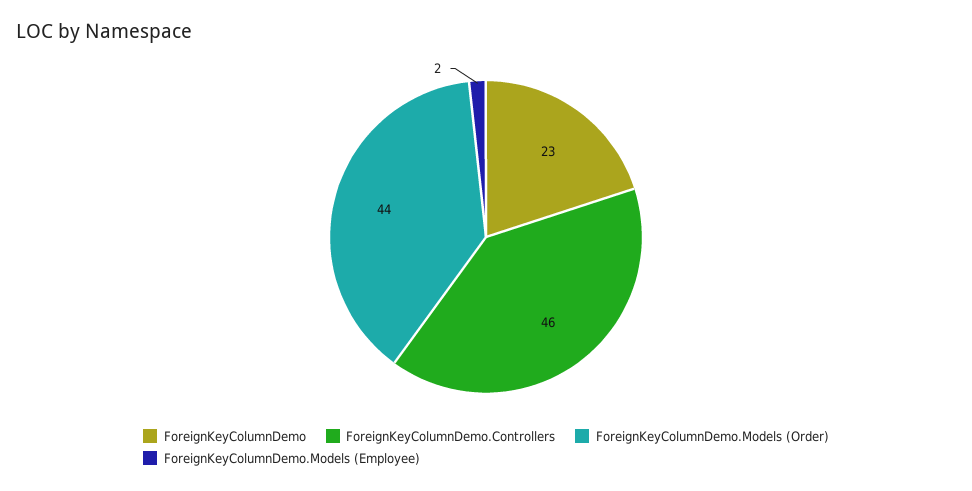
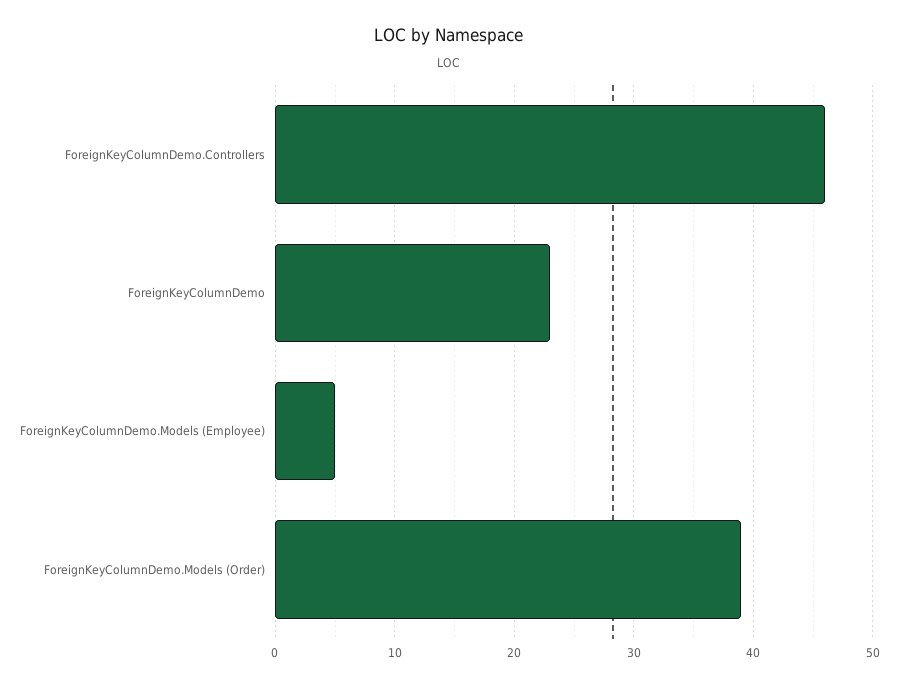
ForeignKeyColumnDemo.Models (Order): 44 -> 39
ForeignKeyColumnDemo.Models (Employee): 2 -> 5

